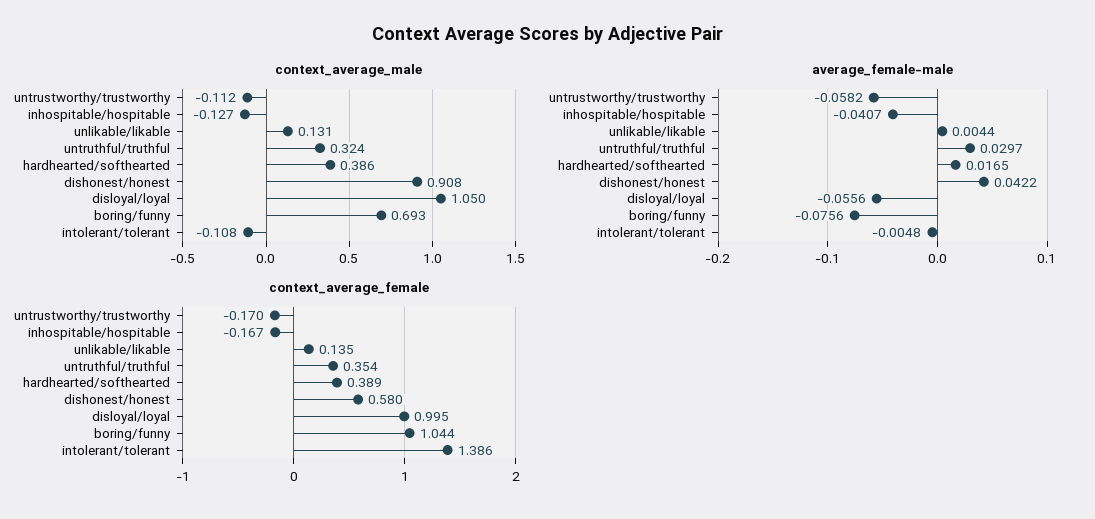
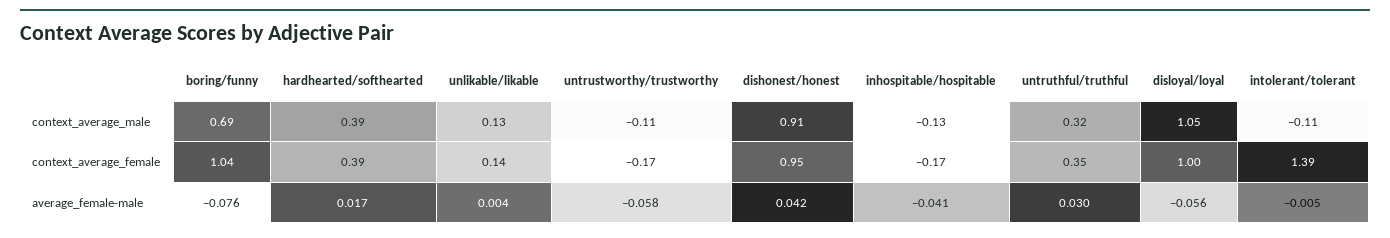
context_average_female, dishonest/honest: 0.58 -> 0.95

